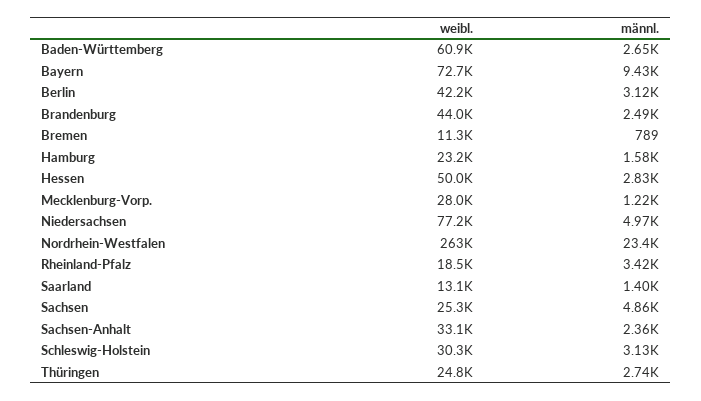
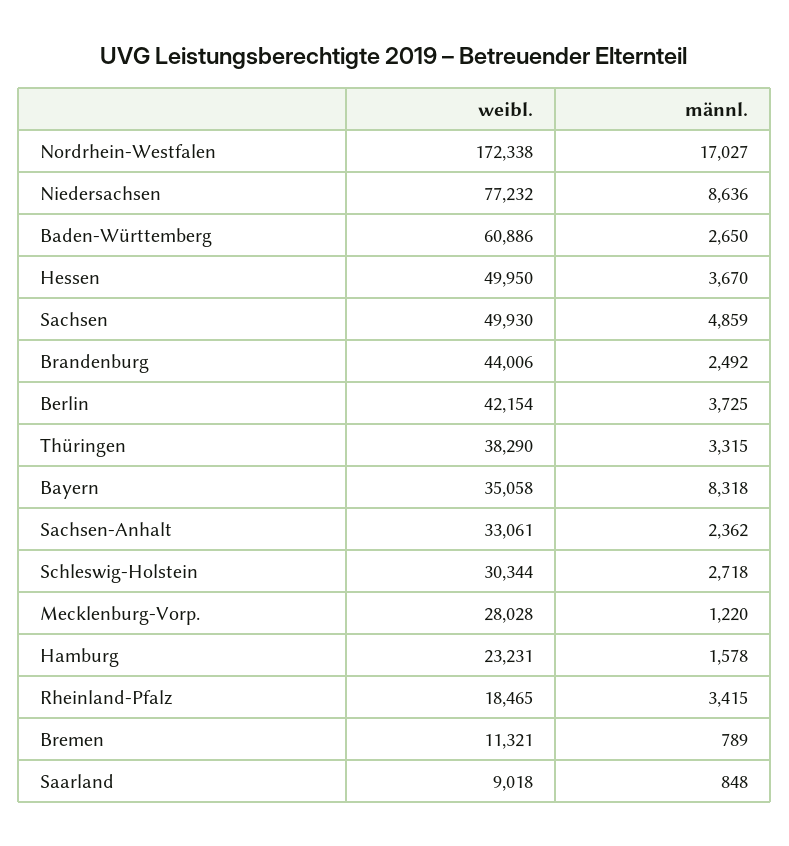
weibl., Bayern: 72700 -> 35058
männl., Bayern: 9430 -> 8318
männl., Berlin: 3120 -> 3725
männl., Hessen: 2830 -> 3670
männl., Niedersachsen: 4970 -> 8636
weibl., Nordrhein-Westfalen: 263000 -> 172338
männl., Nordrhein-Westfalen: 23400 -> 17027
weibl., Saarland: 13100 -> 9018
männl., Saarland: 1400 -> 848
weibl., Sachsen: 25300 -> 49930
männl., Schleswig-Holstein: 3130 -> 2718
weibl., Thüringen: 24800 -> 38290
männl., Thüringen: 2740 -> 3315

